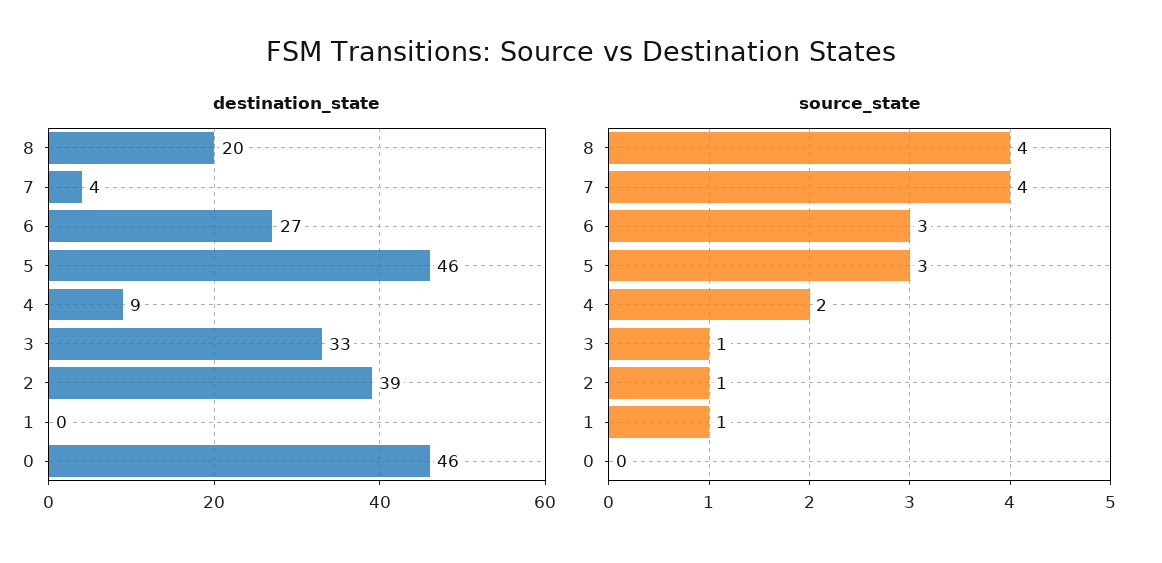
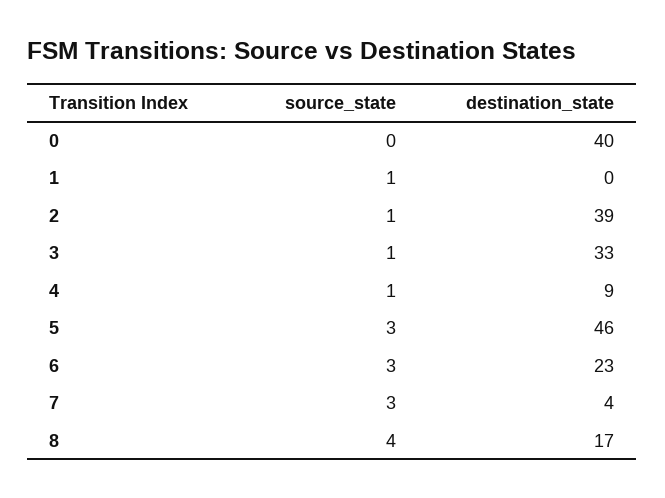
destination_state, 8: 20 -> 17
destination_state, 6: 27 -> 23
destination_state, 0: 46 -> 40
source_state, 7: 4 -> 3
source_state, 4: 2 -> 1

